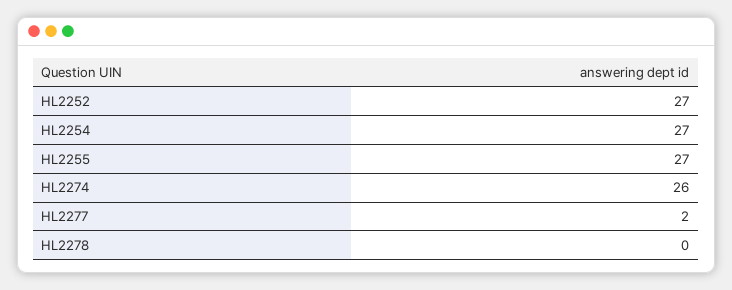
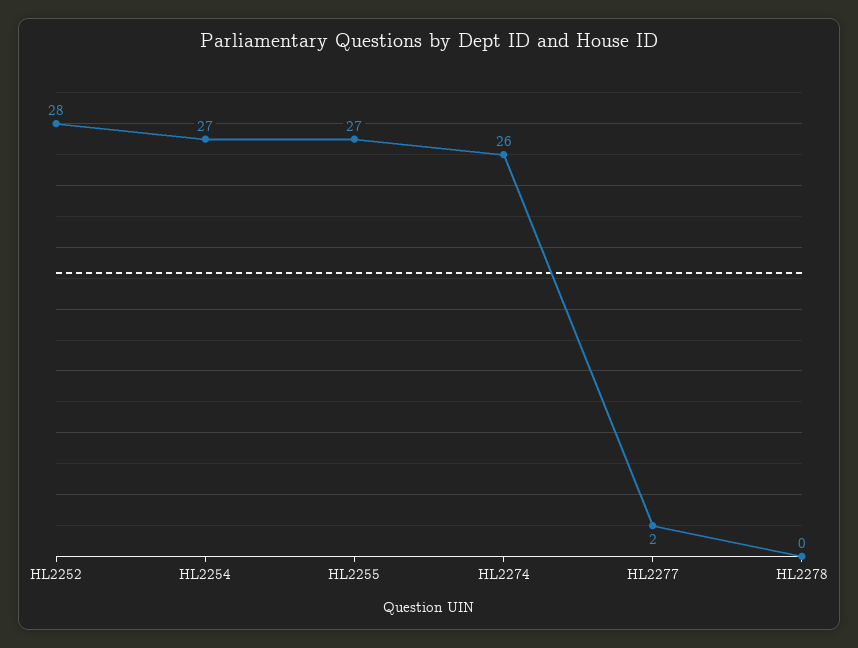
HL2252: 27 -> 28

